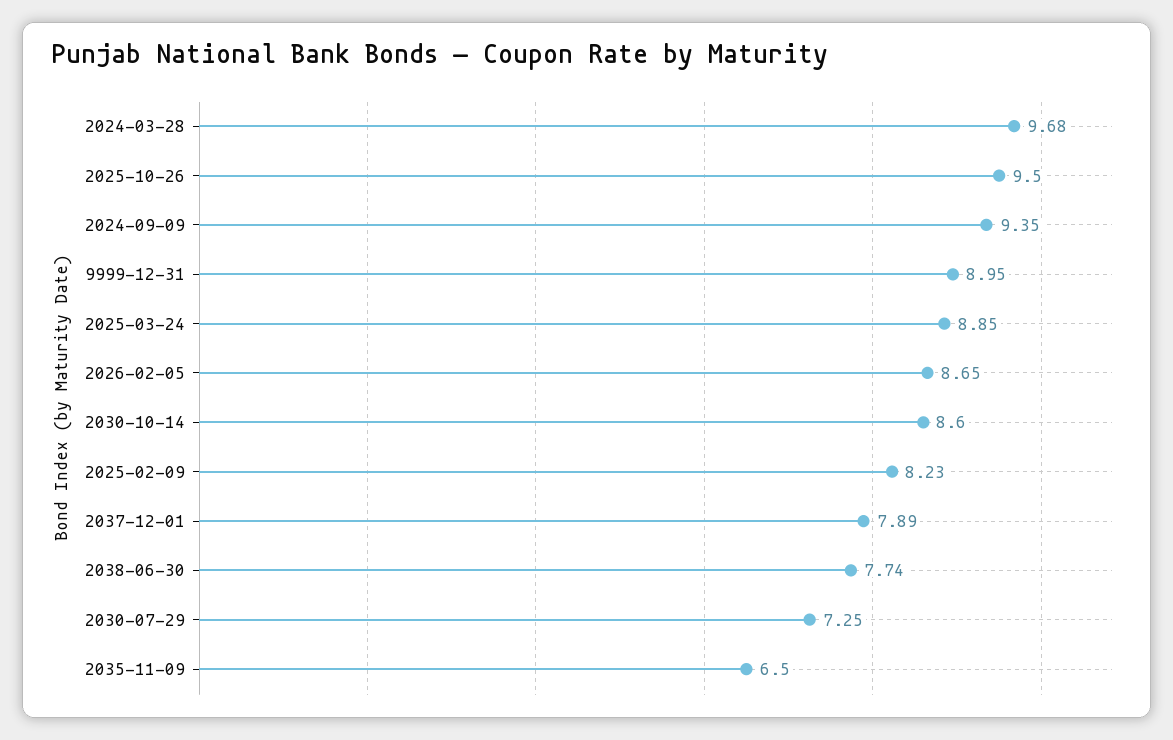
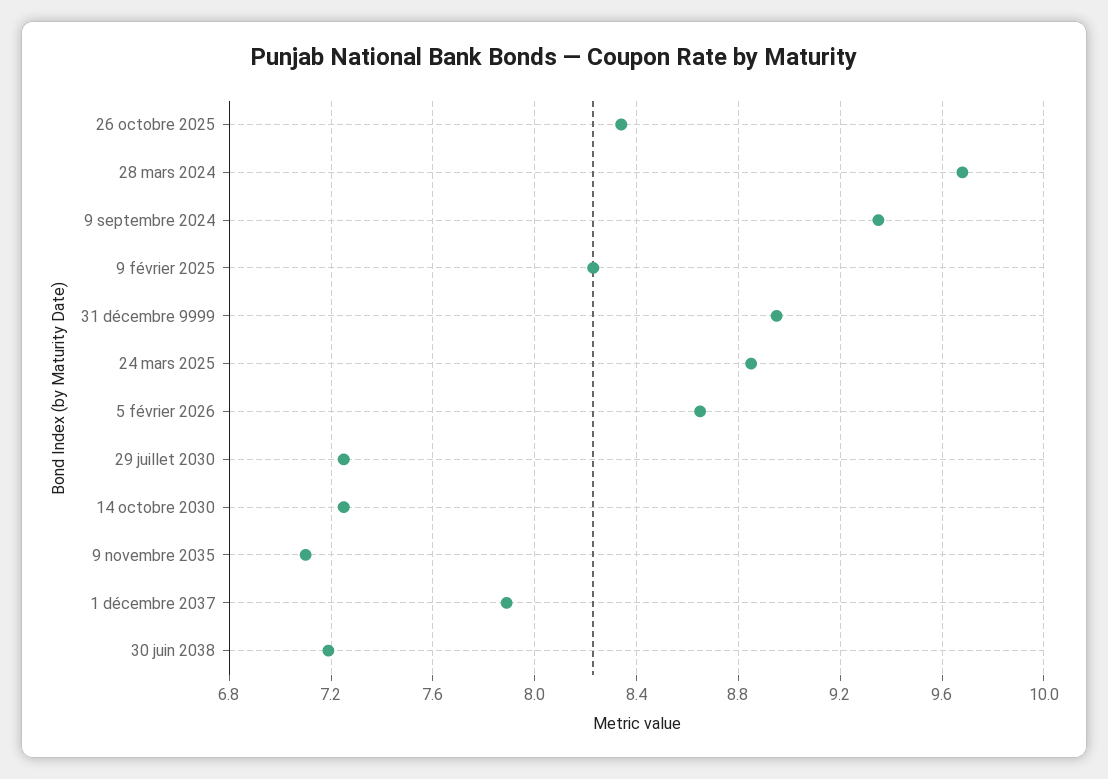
2025-10-26: 9.5 -> 8.35
2030-10-14: 8.6 -> 7.25
2038-06-30: 7.74 -> 7.2
2035-11-09: 6.5 -> 7.1

